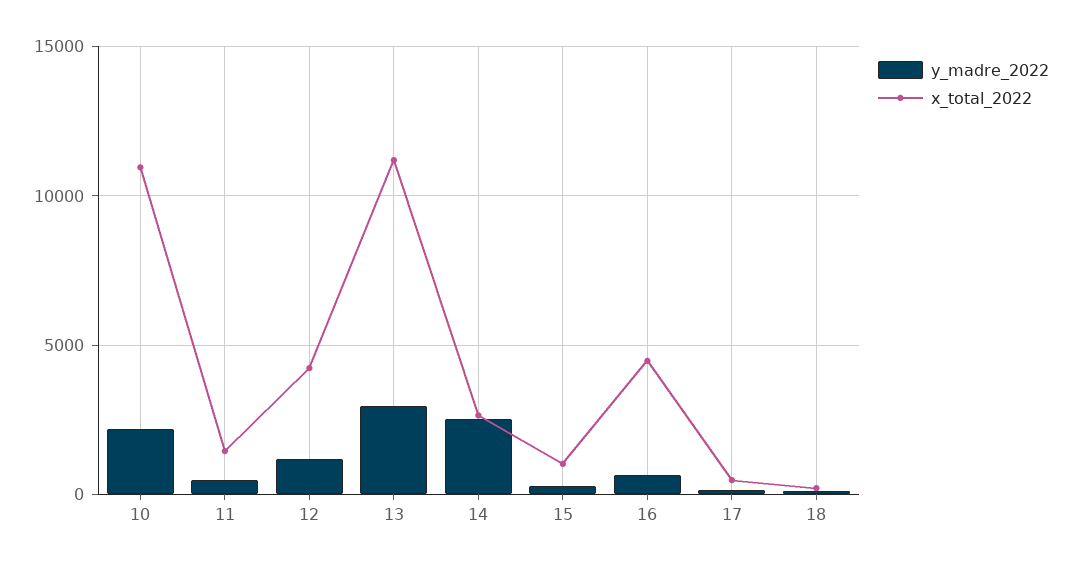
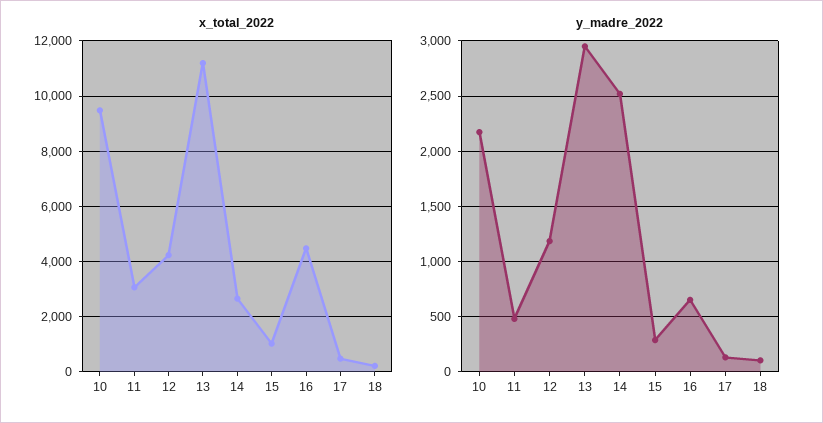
x_total_2022, 10: 11000 -> 9500
x_total_2022, 11: 1500 -> 3000

